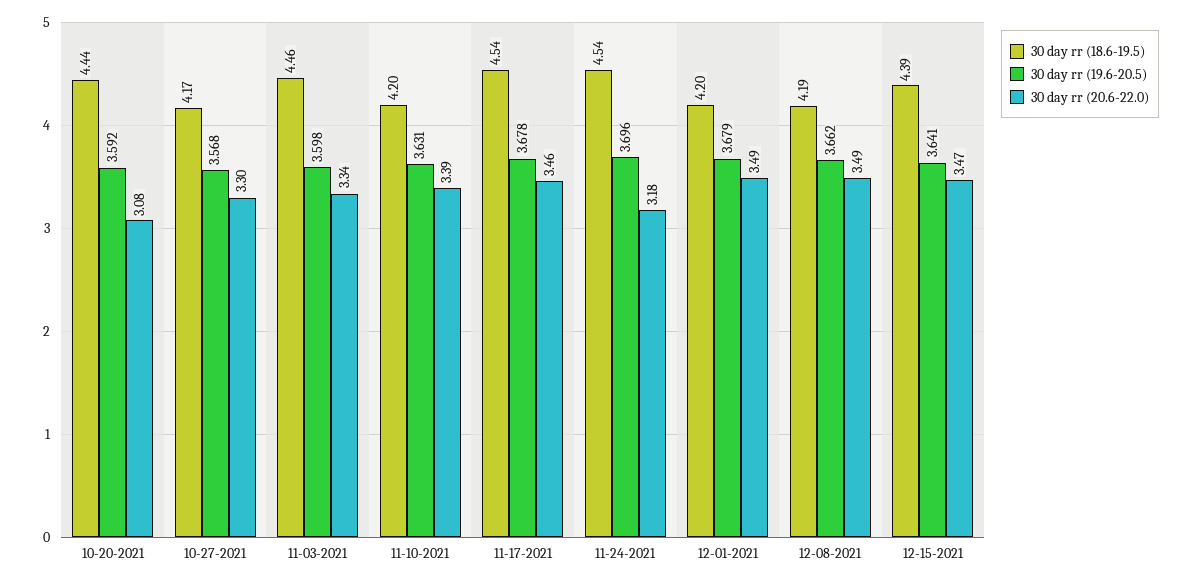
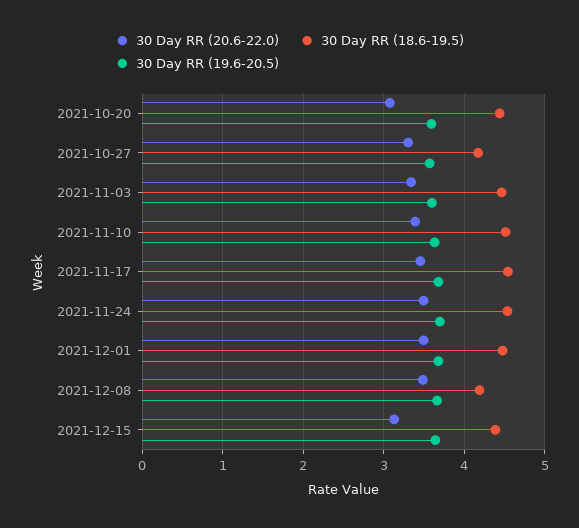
30 day rr (18.6-19.5), 11-10-2021: 4.2 -> 4.5
30 day rr (20.6-22.0), 11-24-2021: 3.18 -> 3.5
30 day rr (18.6-19.5), 12-01-2021: 4.2 -> 4.5
30 day rr (20.6-22.0), 12-15-2021: 3.47 -> 3.1

